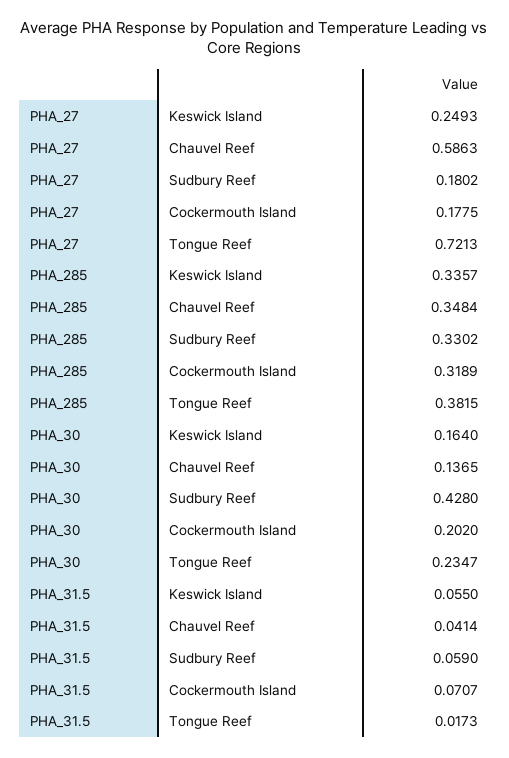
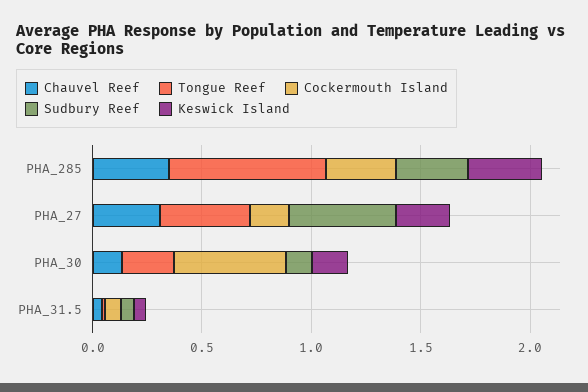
Chauvel Reef, PHA_27: 0.5863 -> 0.3
Sudbury Reef, PHA_27: 0.1802 -> 0.5
Tongue Reef, PHA_27: 0.7213 -> 0.4
Tongue Reef, PHA_285: 0.3815 -> 0.7
Sudbury Reef, PHA_30: 0.428 -> 0.1
Cockermouth Island, PHA_30: 0.202 -> 0.5

